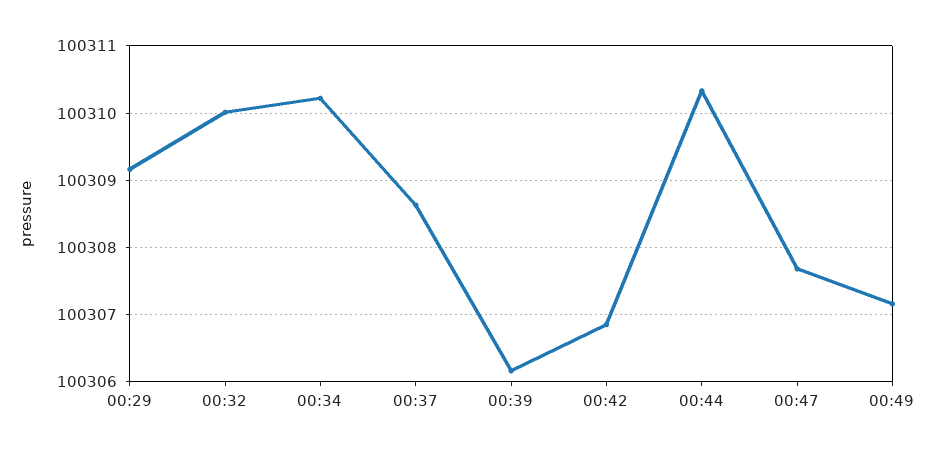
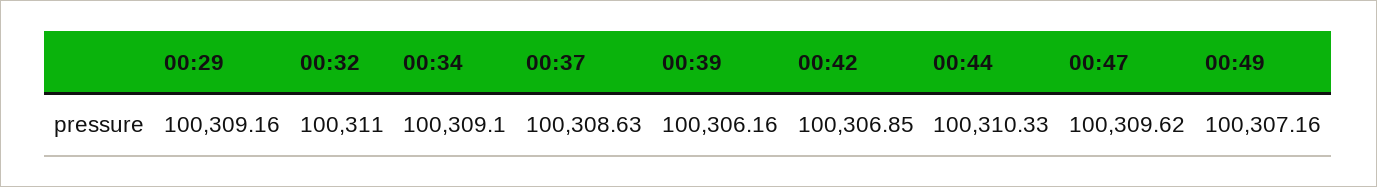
00:32: 100310 -> 100311
00:34: 100310.2 -> 100309.1
00:47: 100307.7 -> 100309.62

